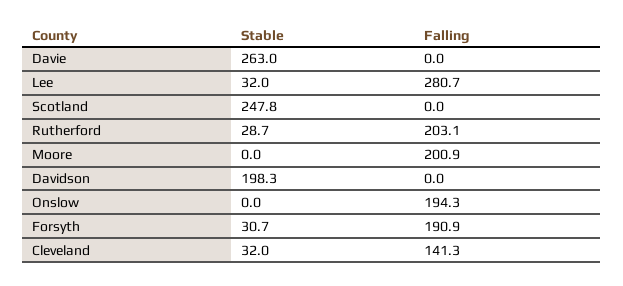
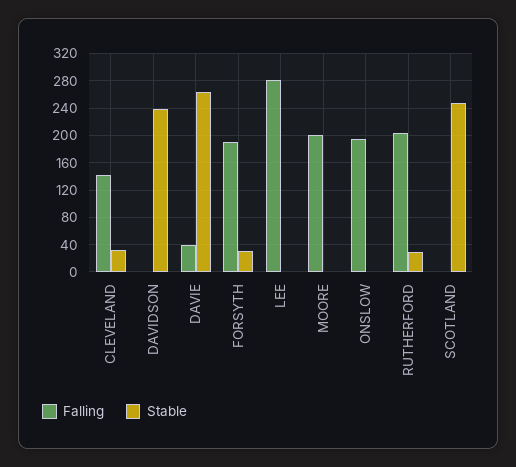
Falling, Davie: 0 -> 40
Stable, Lee: 32 -> 0
Stable, Davidson: 198.3 -> 240

